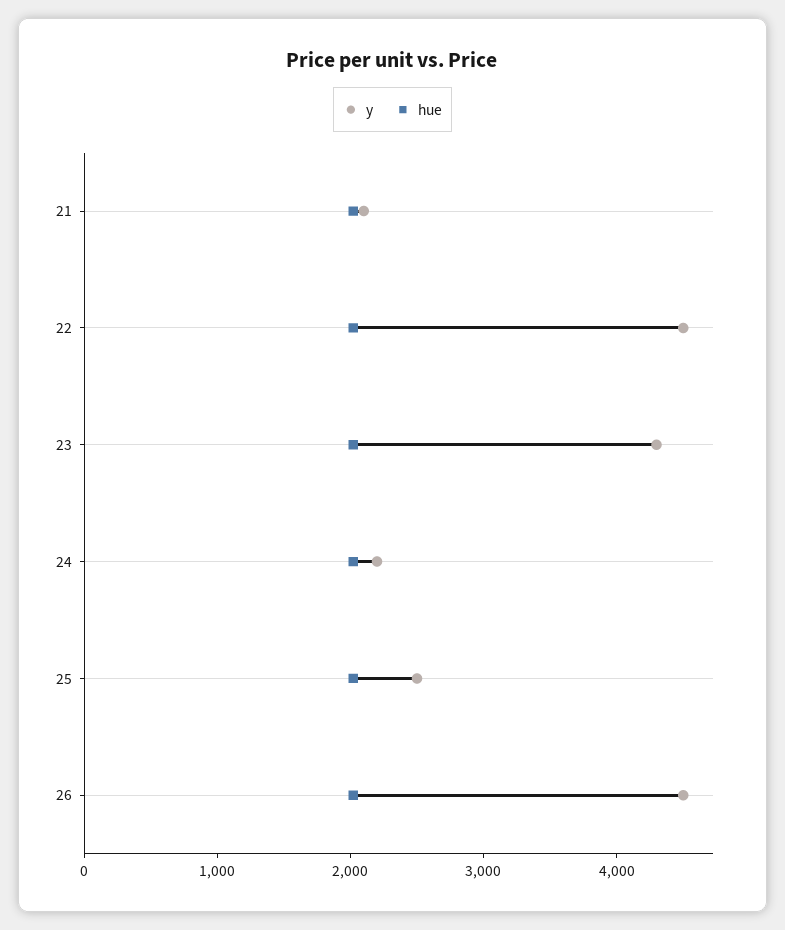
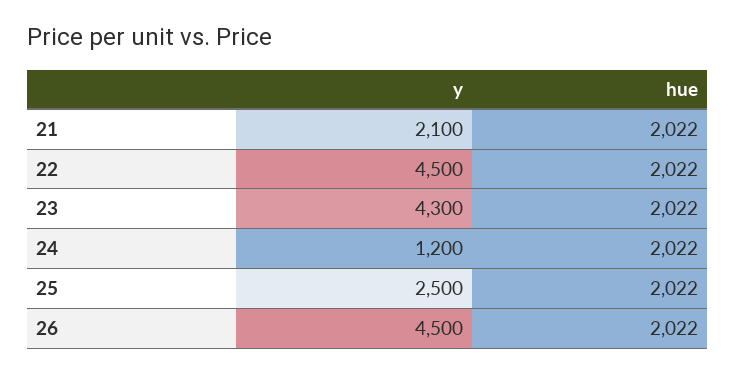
y, 24: 2200 -> 1200

